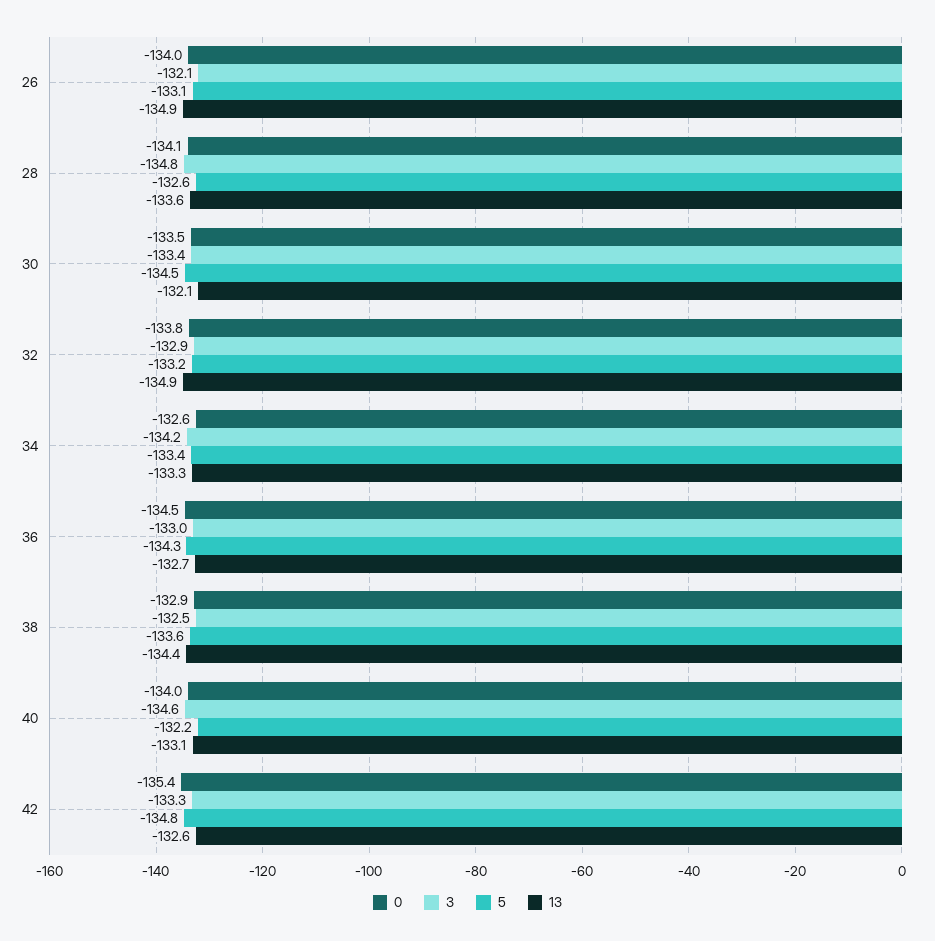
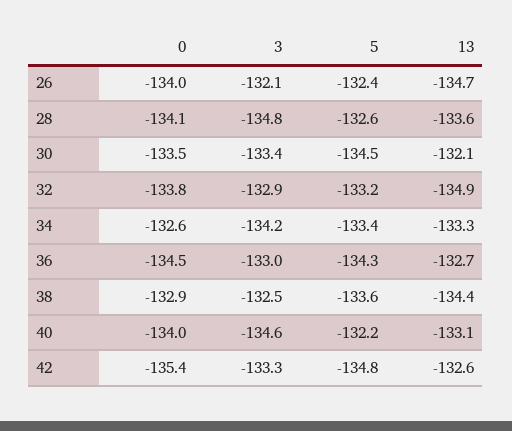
5, 26: -133.1 -> -132.4
13, 26: -134.9 -> -134.7

